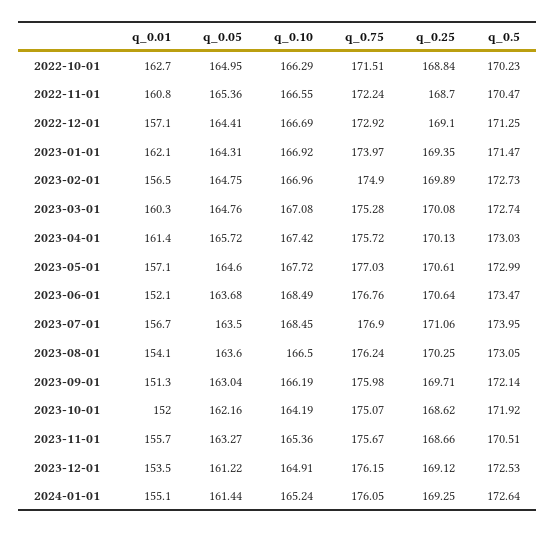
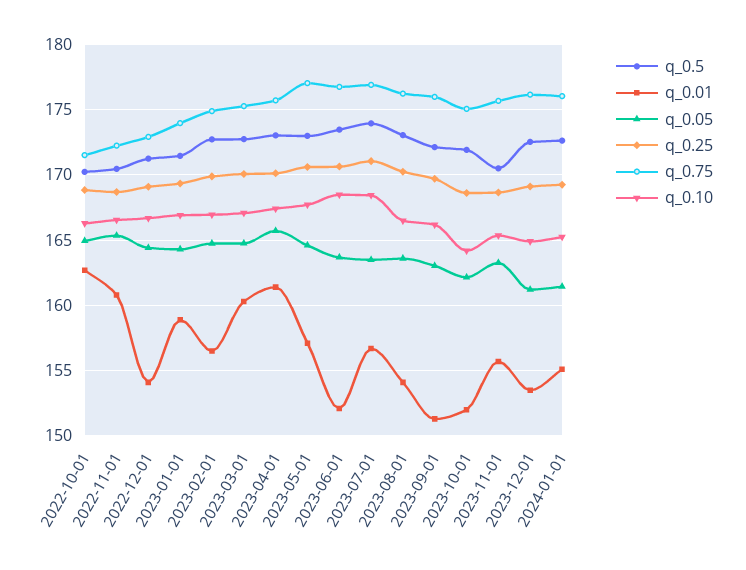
q_0.01, 2022-12-01: 157.1 -> 154
q_0.01, 2023-01-01: 162.1 -> 159

